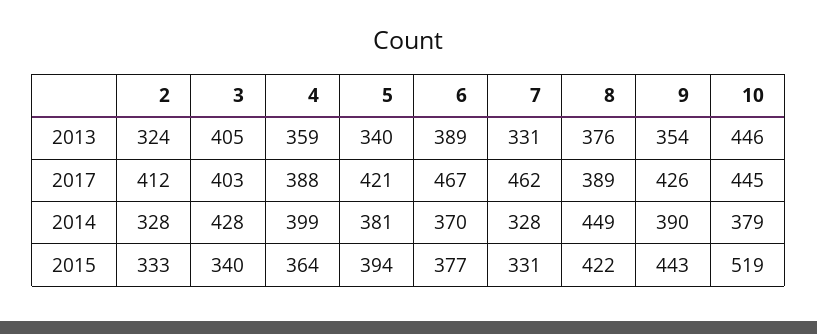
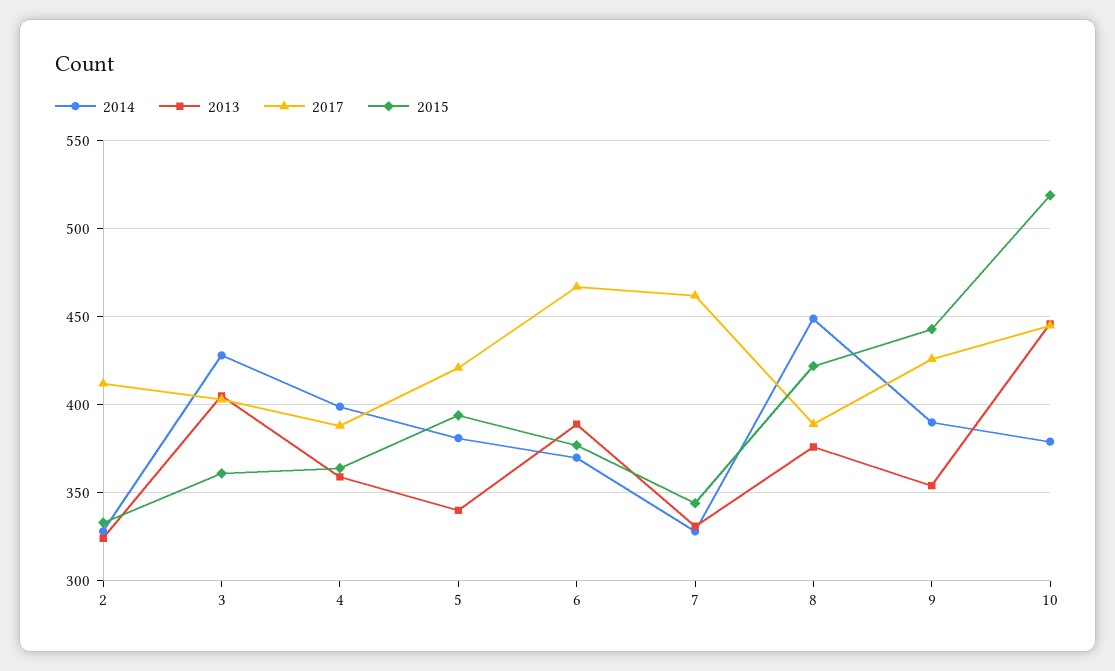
2015, 3: 340 -> 360
2015, 7: 331 -> 345

